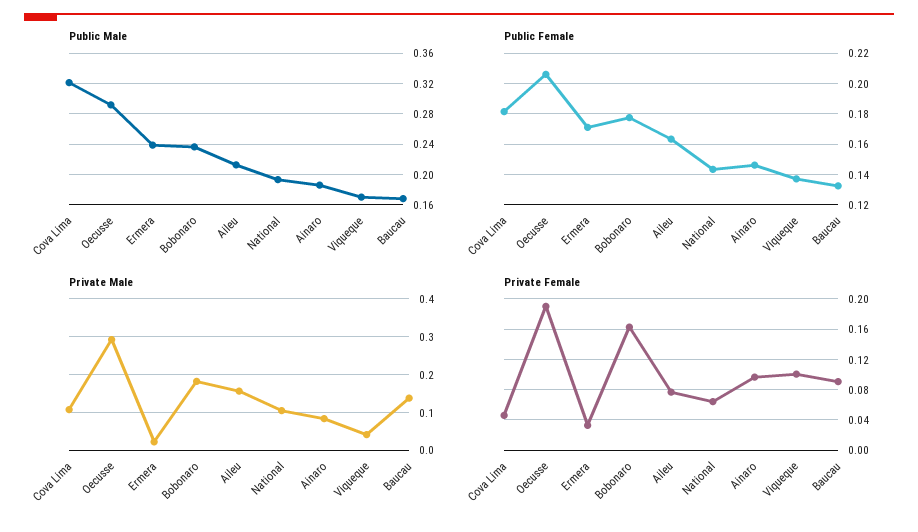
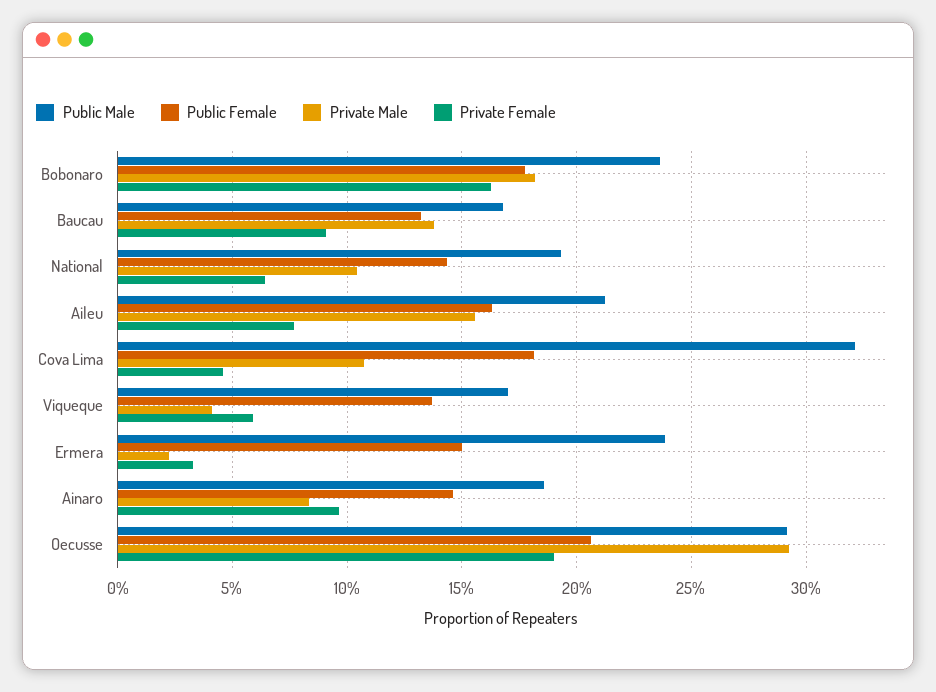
Public Female, Ermera: 0.17 -> 0.15
Private Female, Viqueque: 0.1 -> 0.06

